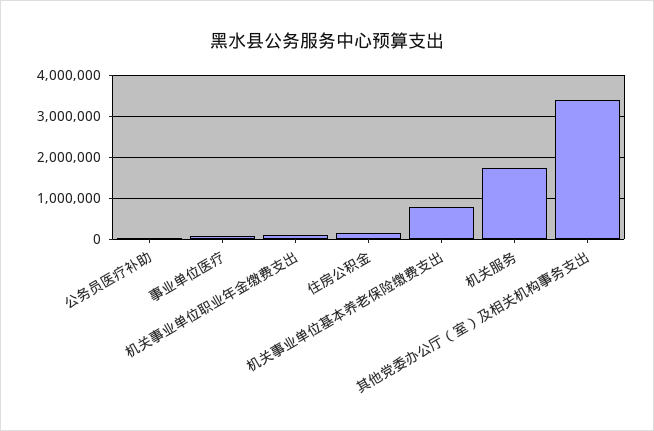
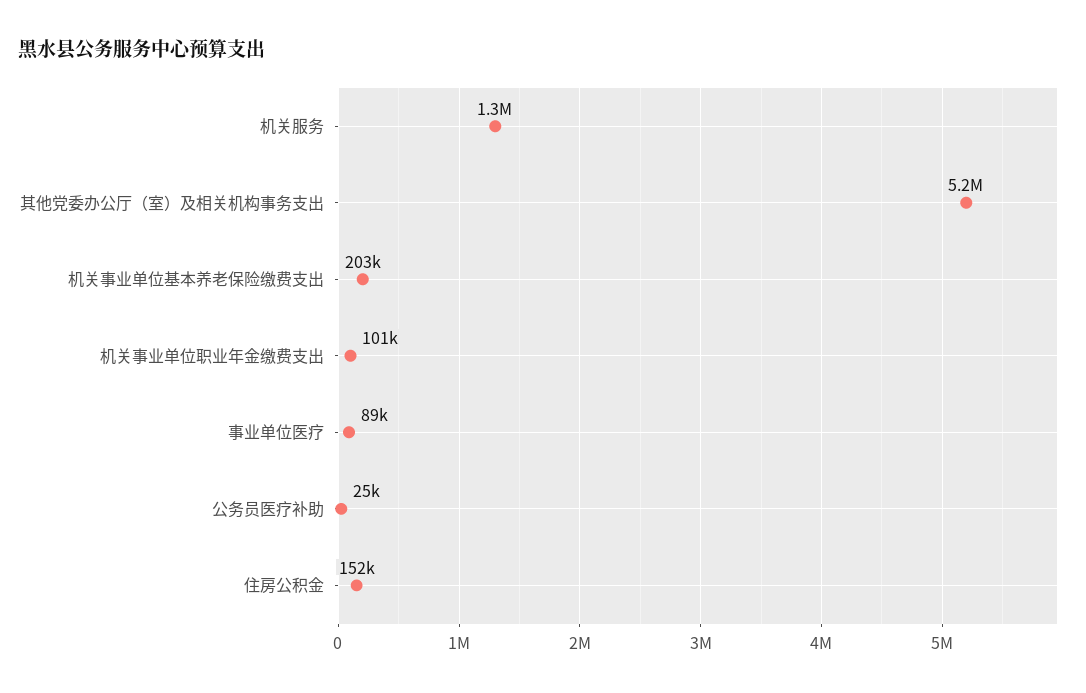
机关事业单位基本养老保险缴费支出: 800000 -> 203000
机关服务: 1800000 -> 1300000
其他党委办公厅（室）及相关机构事务支出: 3400000 -> 5200000

